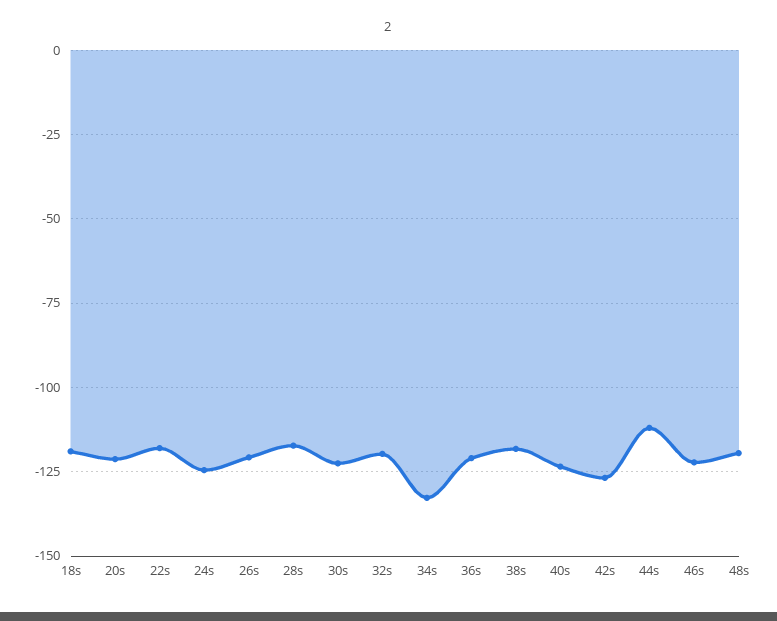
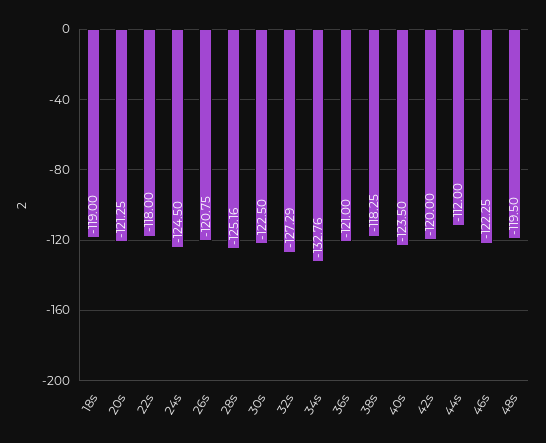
28s: -117.5 -> -125.16
32s: -120 -> -127.29
42s: -127.5 -> -120

